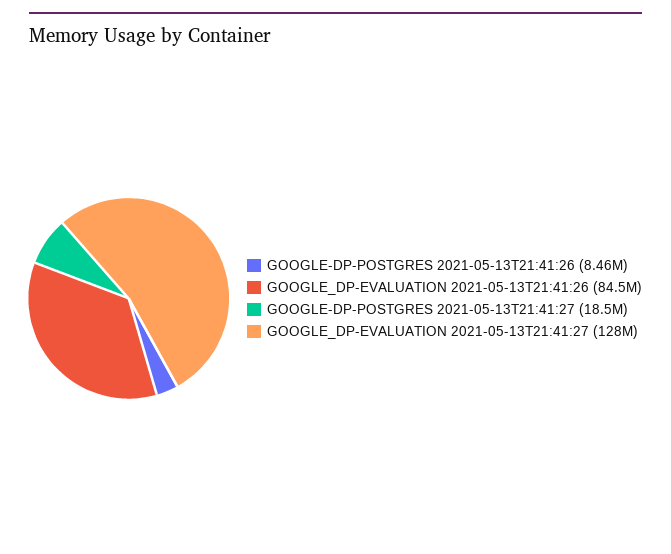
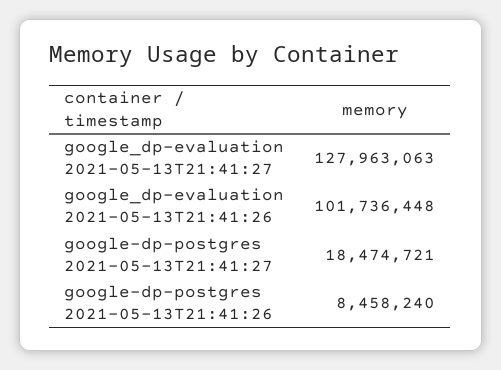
GOOGLE_DP-EVALUATION 2021-05-13T21:41:26: 84500000 -> 101736448

